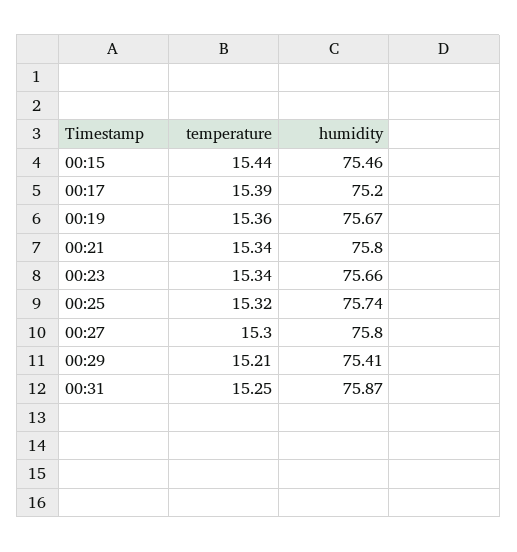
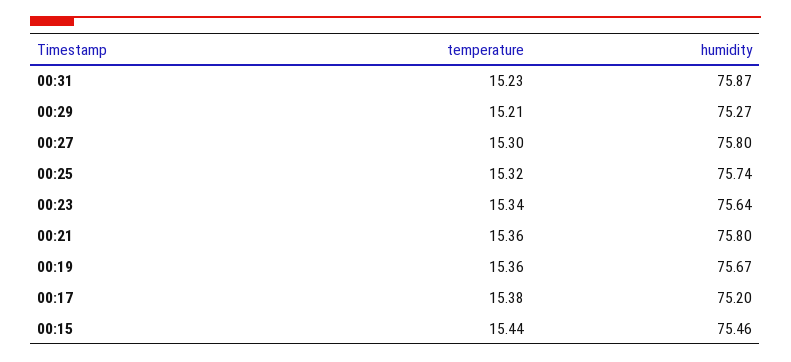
temperature, 00:17: 15.39 -> 15.38
temperature, 00:21: 15.34 -> 15.36
humidity, 00:23: 75.66 -> 75.64
humidity, 00:29: 75.41 -> 75.27
temperature, 00:31: 15.25 -> 15.23

